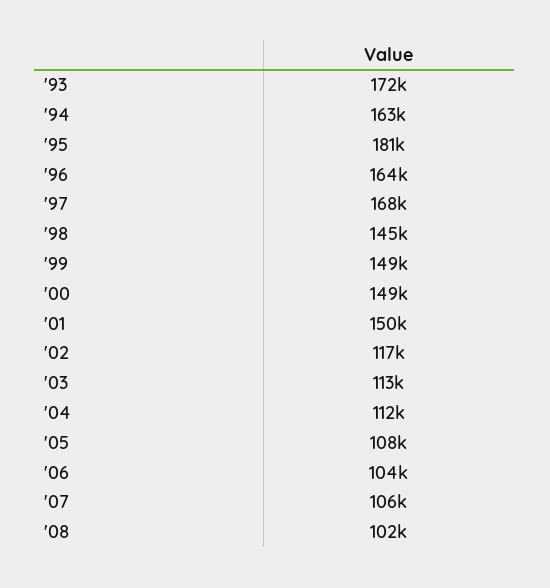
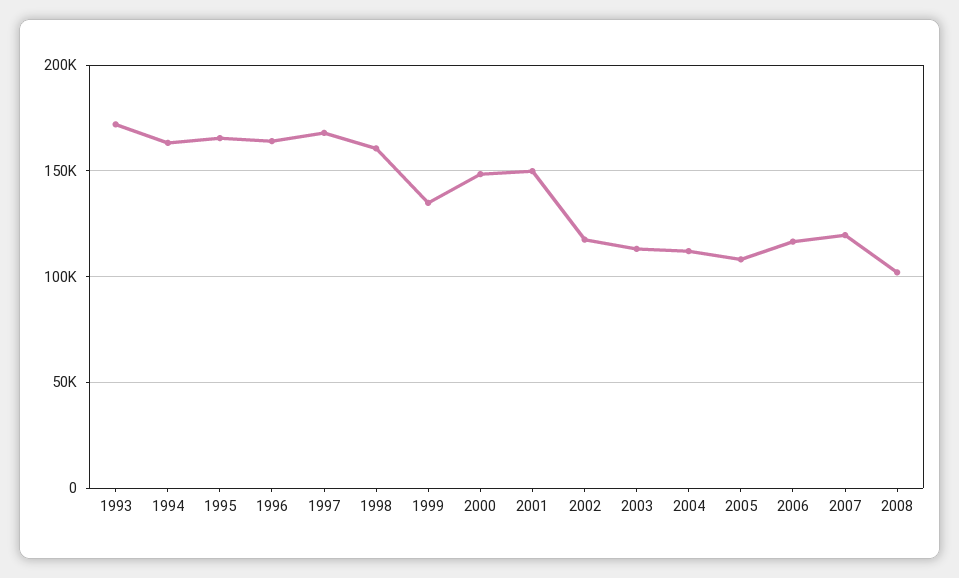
'95: 181000 -> 165000
'98: 145000 -> 160000
'99: 149000 -> 135000
'06: 104000 -> 115000
'07: 106000 -> 120000

